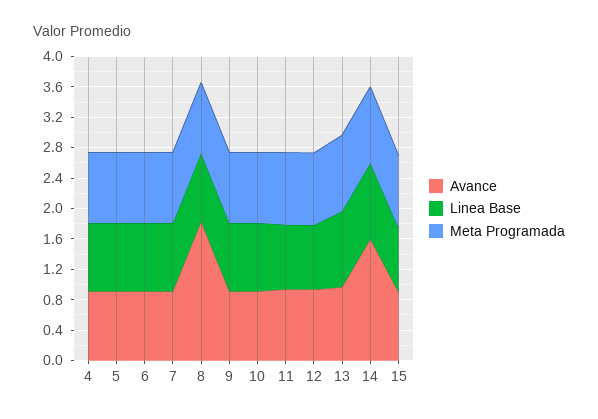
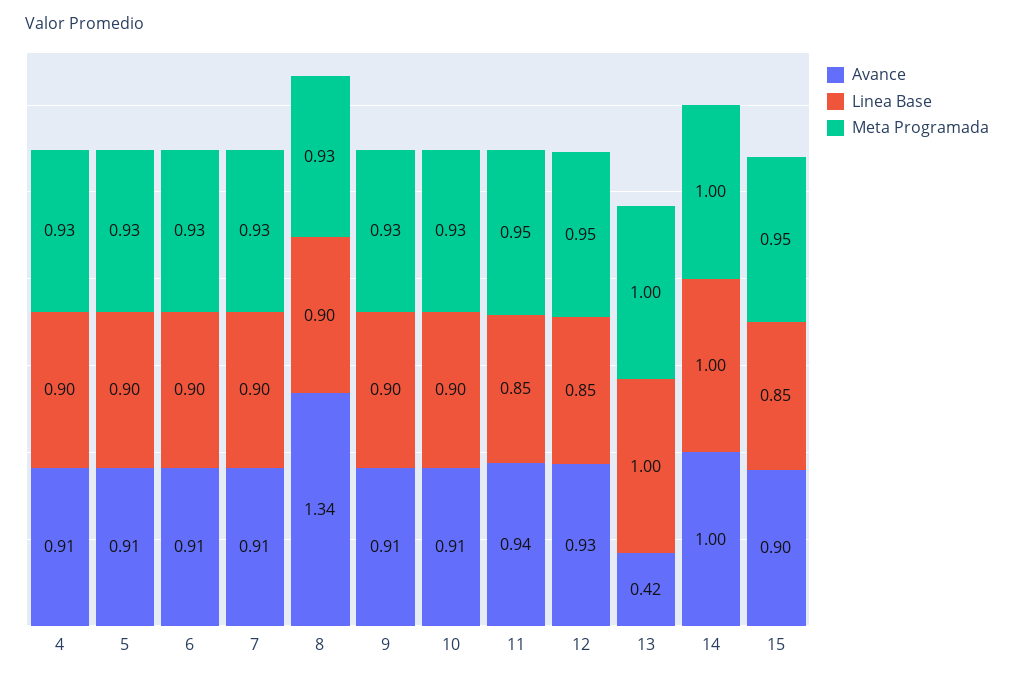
Avance, 8: 1.8 -> 1.34
Avance, 13: 1 -> 0.42
Avance, 14: 1.6 -> 1

